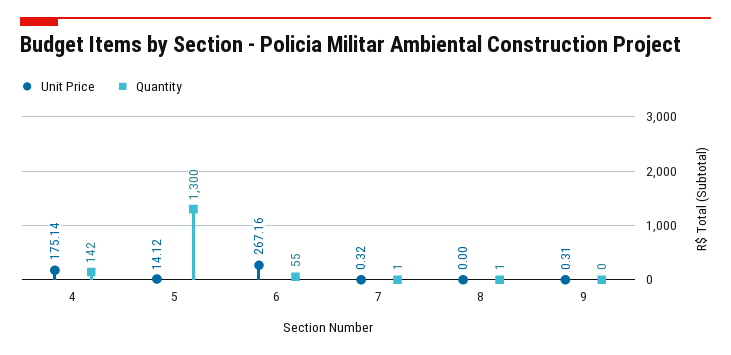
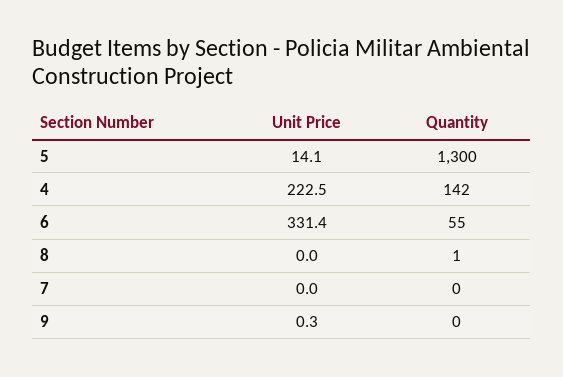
Unit Price, 4: 175.14 -> 222.5
Unit Price, 6: 267.16 -> 331.4
Unit Price, 7: 0.32 -> 0
Quantity, 7: 1 -> 0

